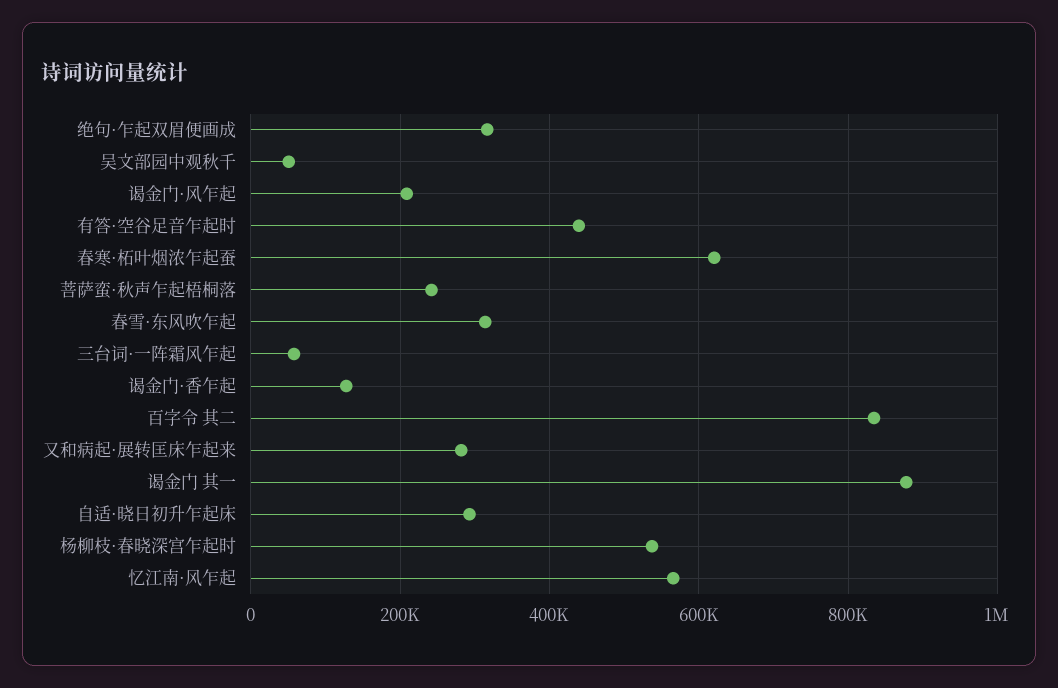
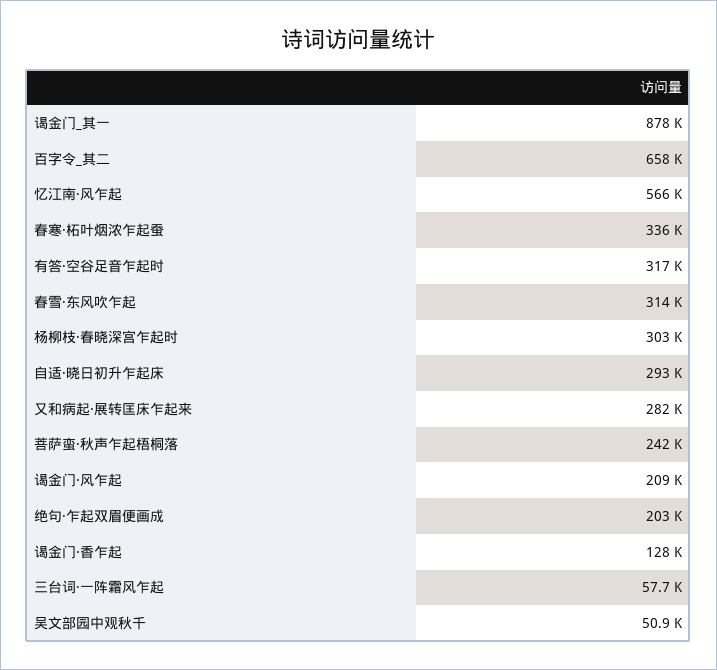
绝句·乍起双眉便画成: 320000 -> 203000
有答·空谷足音乍起时: 440000 -> 317000
春寒·柘叶烟浓乍起蚕: 620000 -> 336000
百字令 其二: 840000 -> 658000
杨柳枝·春晓深宫乍起时: 540000 -> 303000

